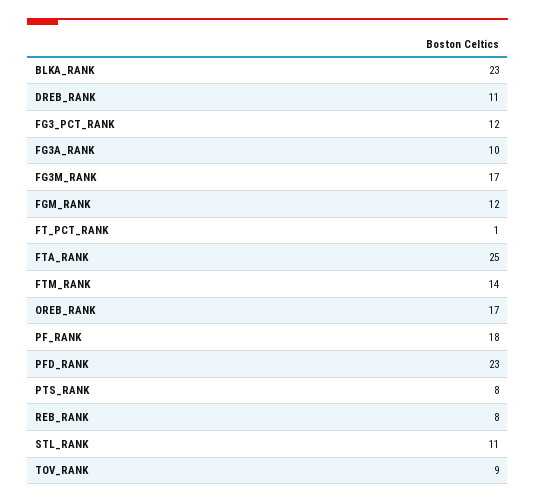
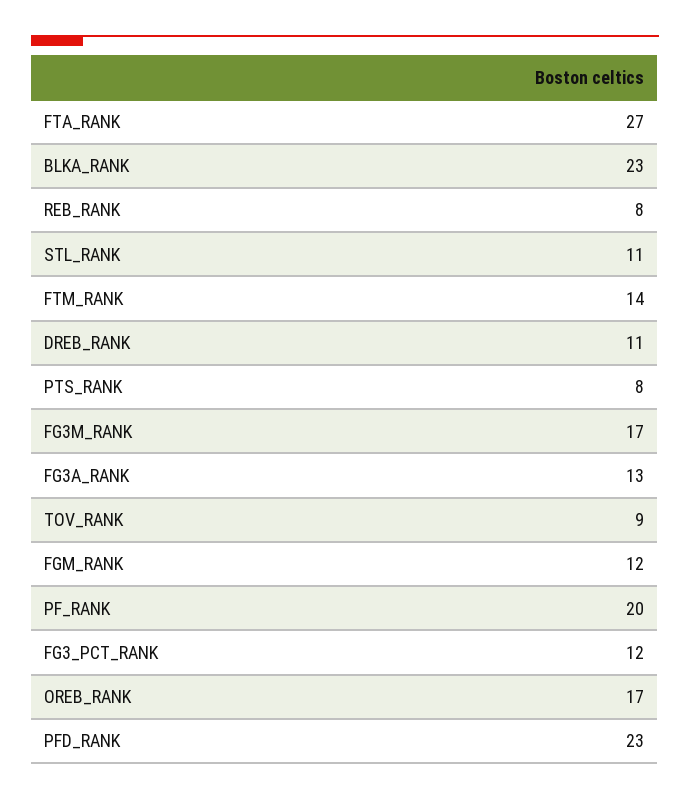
FG3A_RANK: 10 -> 13
FT_PCT_RANK: 1 -> none
FTA_RANK: 25 -> 27
PF_RANK: 18 -> 20

